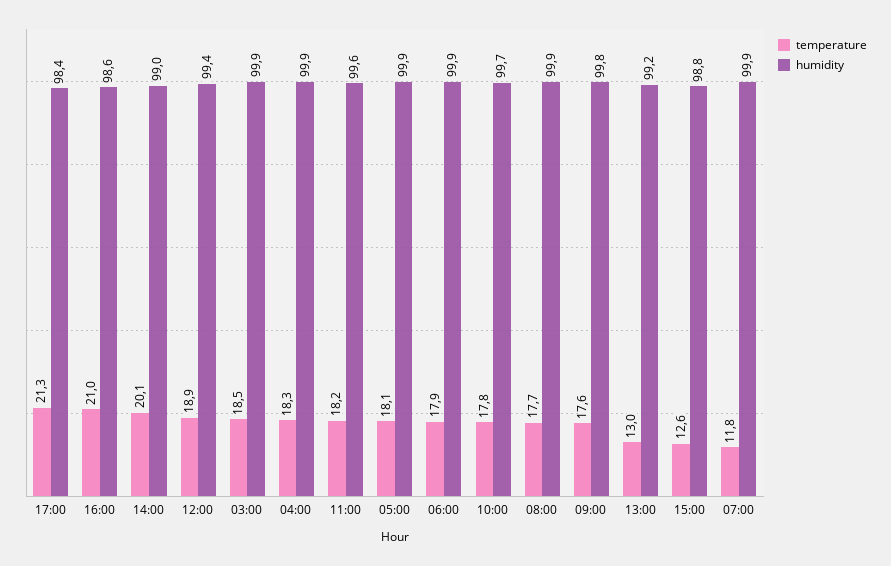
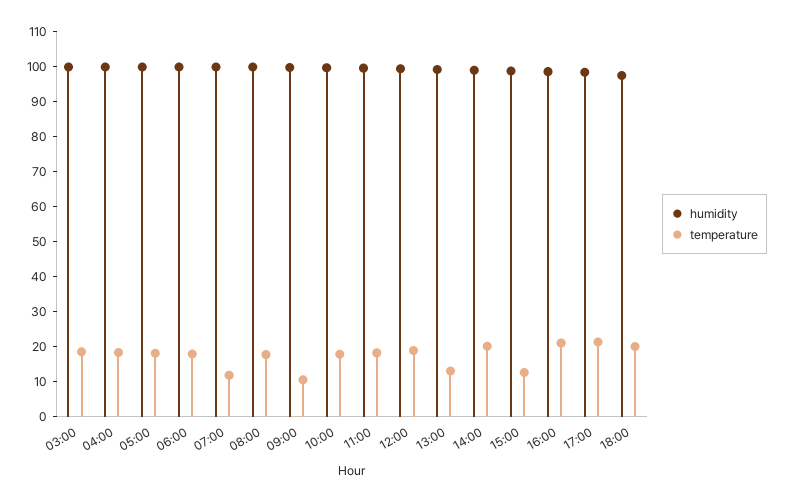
temperature, 09:00: 17.6 -> 10
humidity, 18:00: none -> 97.5
temperature, 18:00: none -> 20

